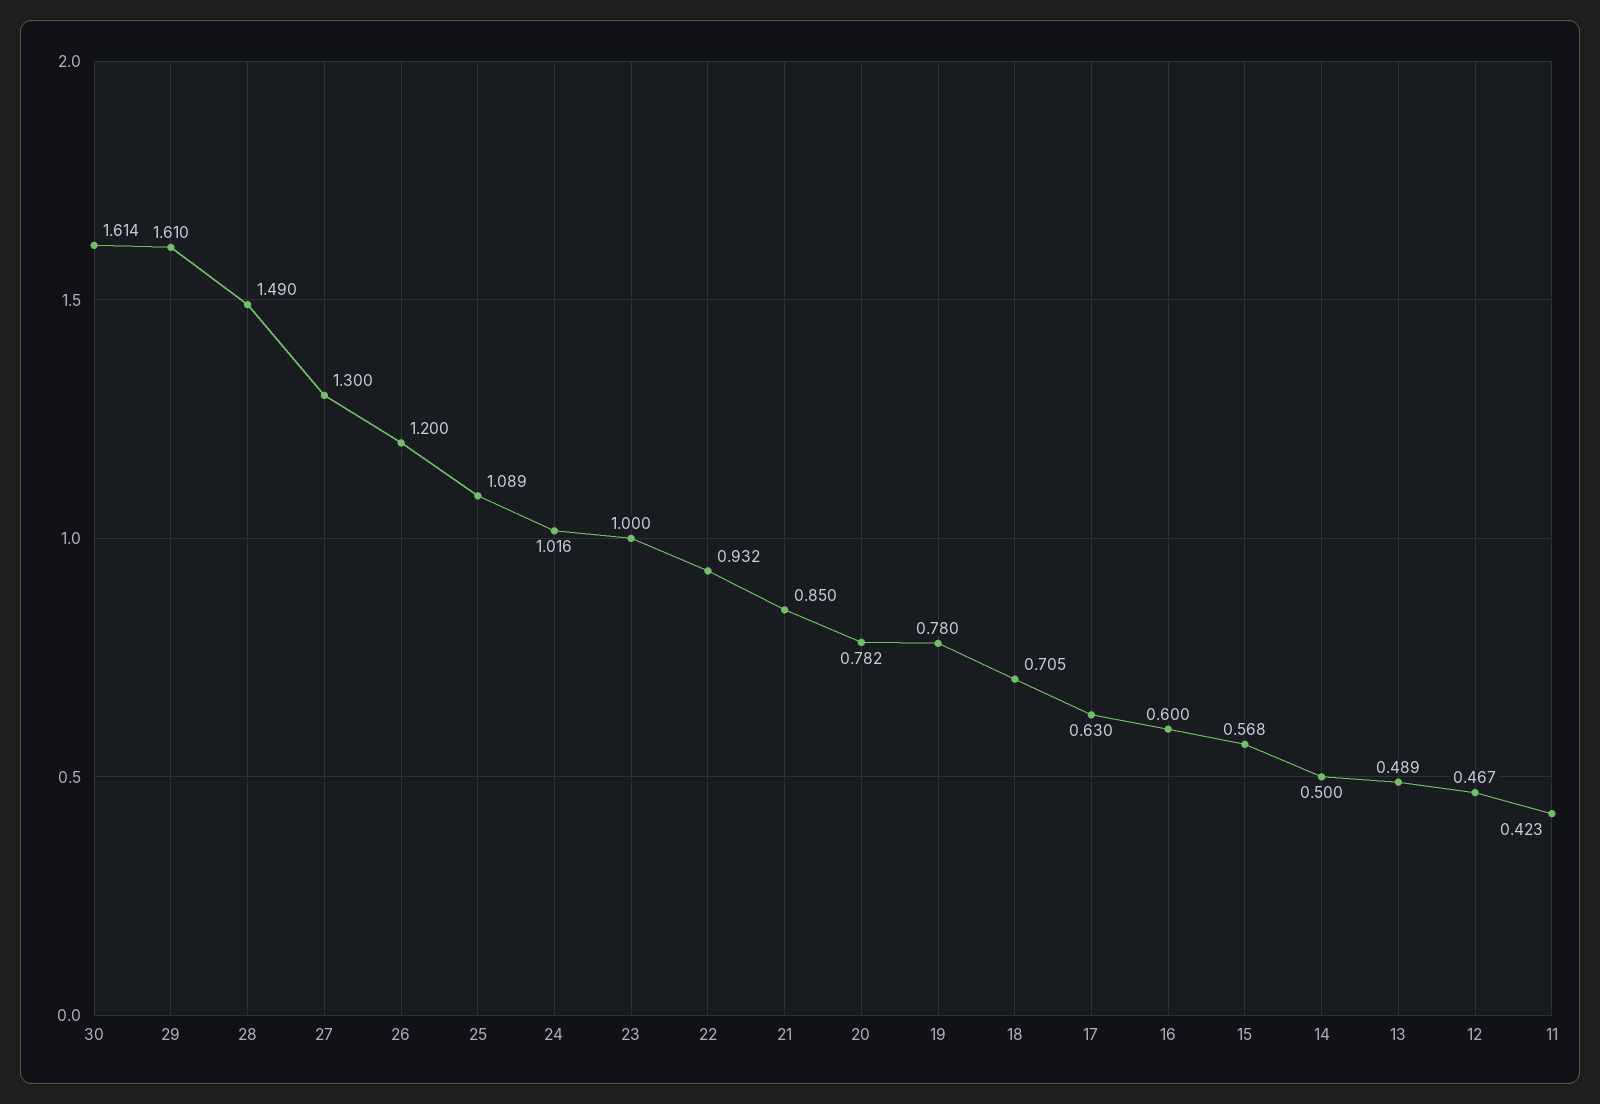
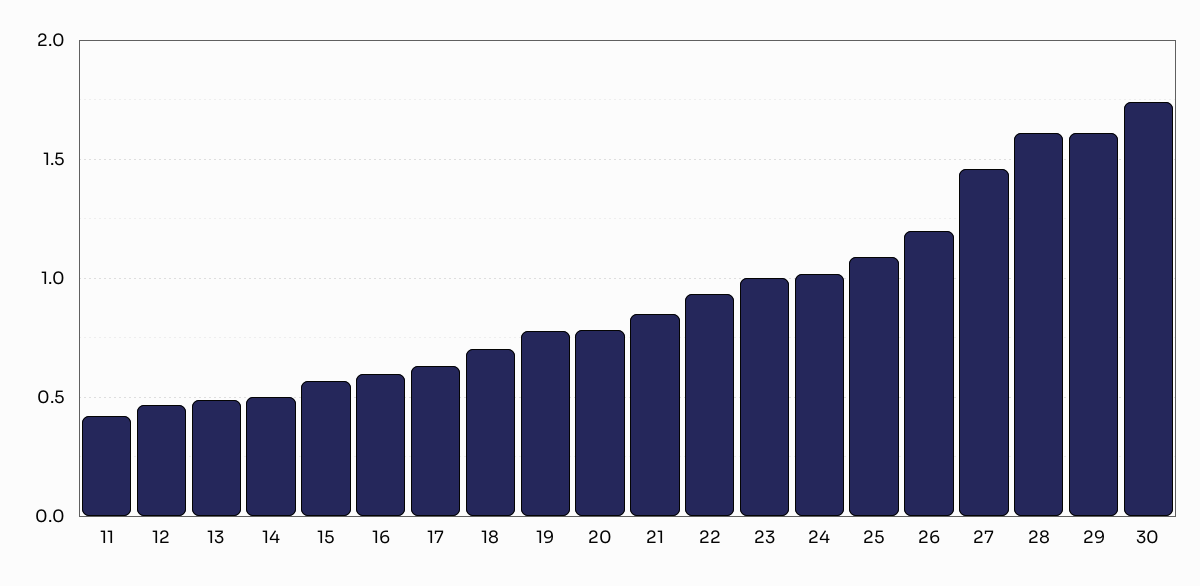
30: 1.614 -> 1.75
28: 1.49 -> 1.6
27: 1.3 -> 1.45

